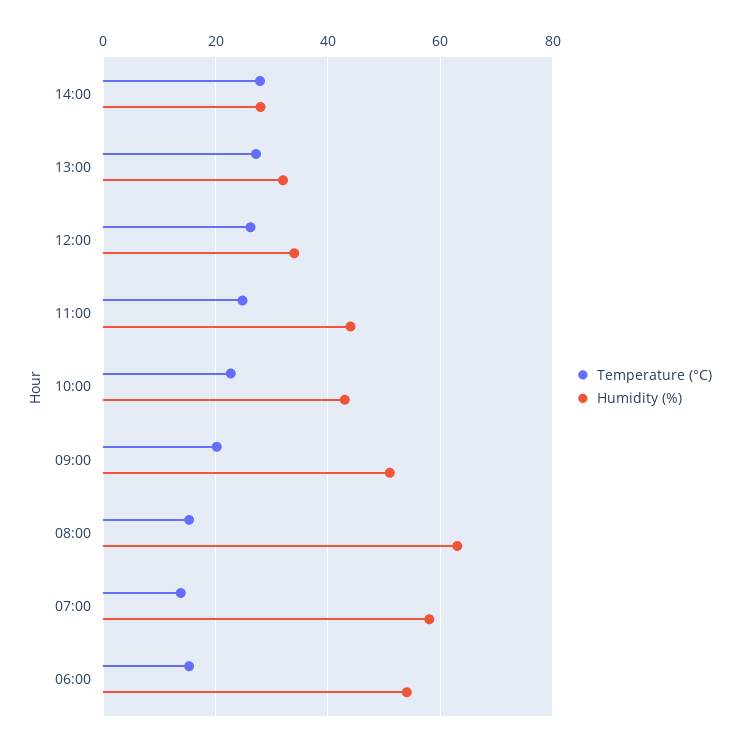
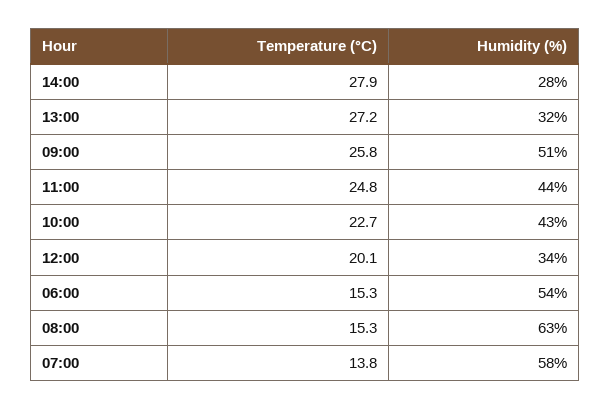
Temperature (°C), 12:00: 26 -> 20.1
Temperature (°C), 09:00: 20 -> 25.8

